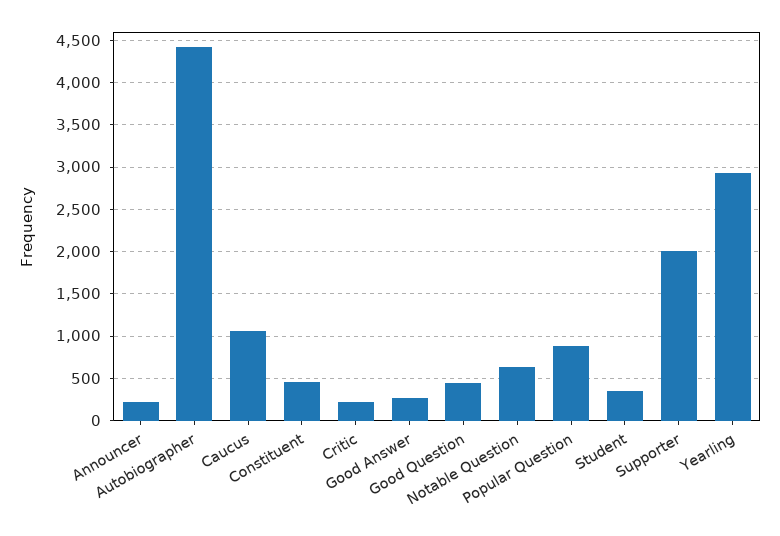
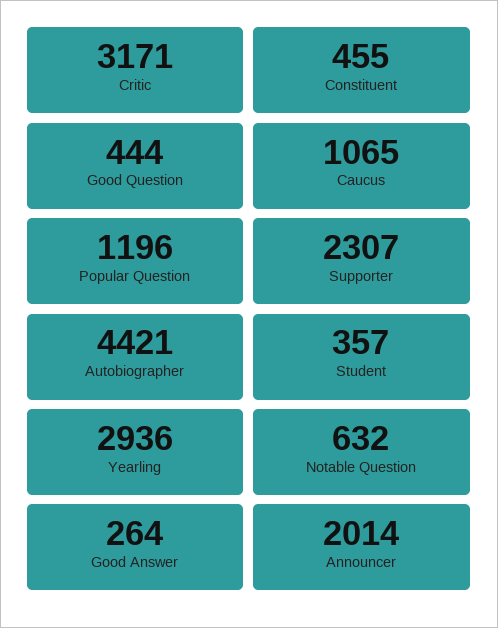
Announcer: 200 -> 2014
Critic: 200 -> 3171
Popular Question: 900 -> 1196
Supporter: 2000 -> 2307

